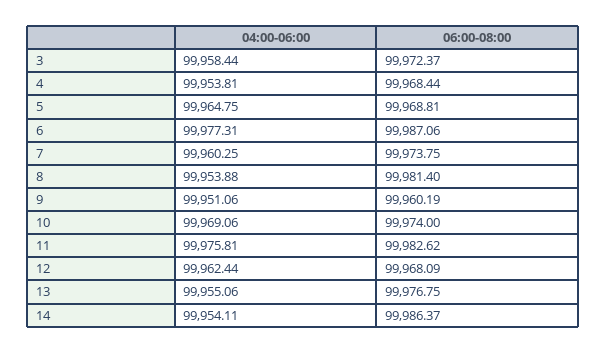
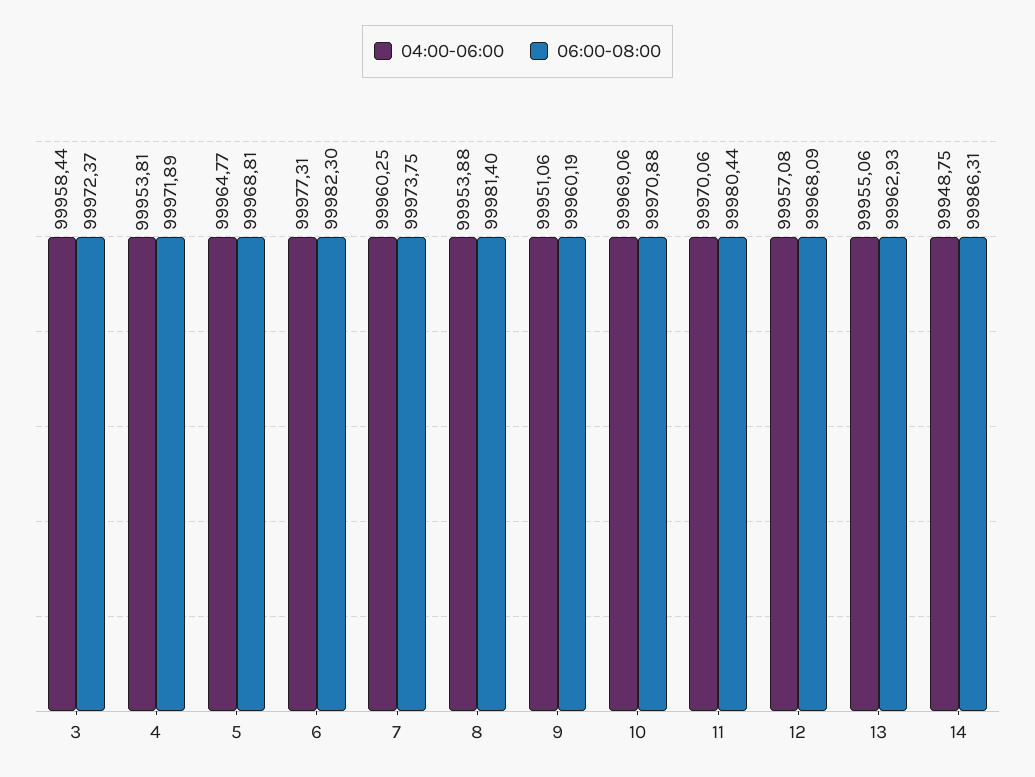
06:00-08:00, 4: 99968.44 -> 99971.89
04:00-06:00, 5: 99964.75 -> 99964.77
06:00-08:00, 6: 99987.06 -> 99982.3
06:00-08:00, 10: 99974 -> 99970.88
04:00-06:00, 11: 99975.81 -> 99970.06
06:00-08:00, 11: 99982.62 -> 99980.44
04:00-06:00, 12: 99962.44 -> 99957.08
06:00-08:00, 13: 99976.75 -> 99962.93
04:00-06:00, 14: 99954.11 -> 99948.75
06:00-08:00, 14: 99986.37 -> 99986.31

